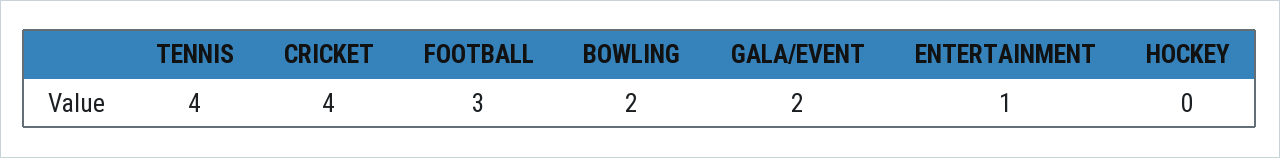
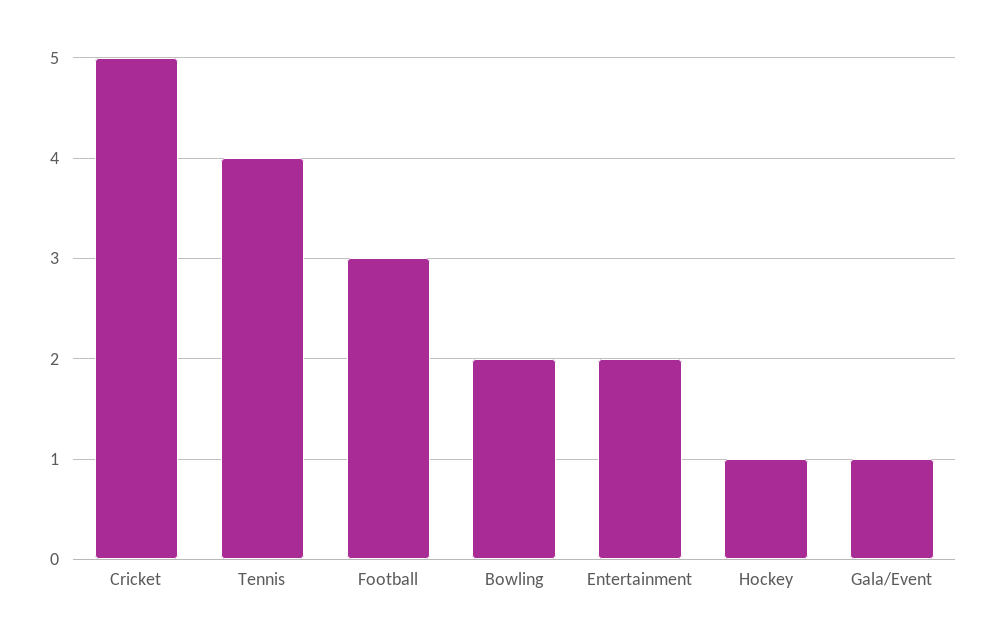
CRICKET: 4 -> 5
GALA/EVENT: 2 -> 1
ENTERTAINMENT: 1 -> 2
HOCKEY: 0 -> 1

